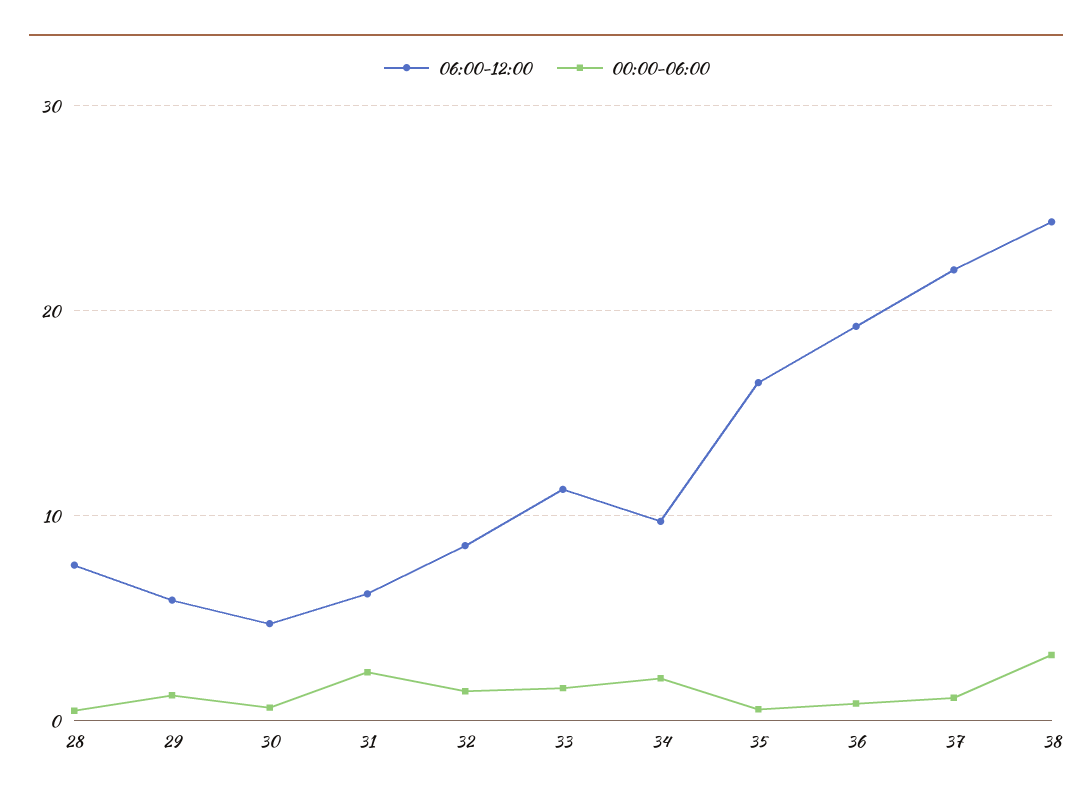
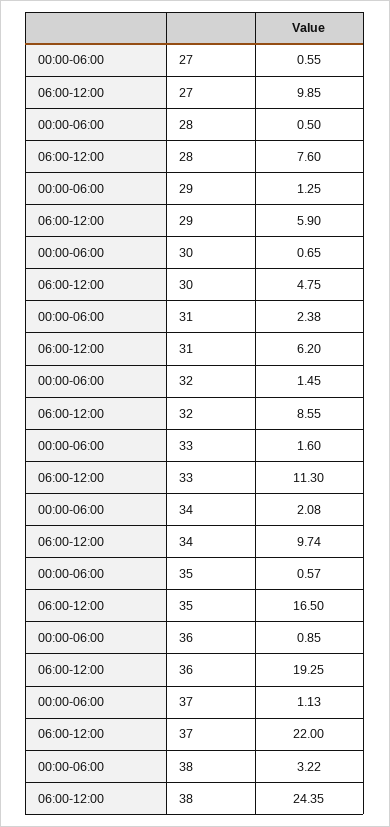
00:00-06:00, 27: none -> 0.55
06:00-12:00, 27: none -> 9.85

